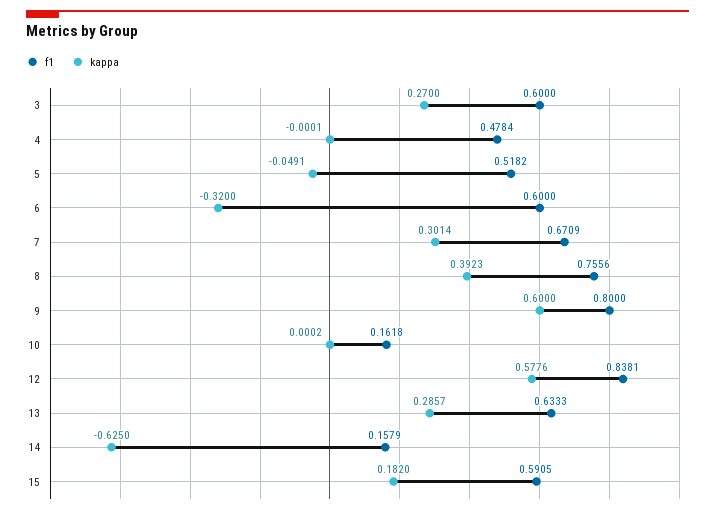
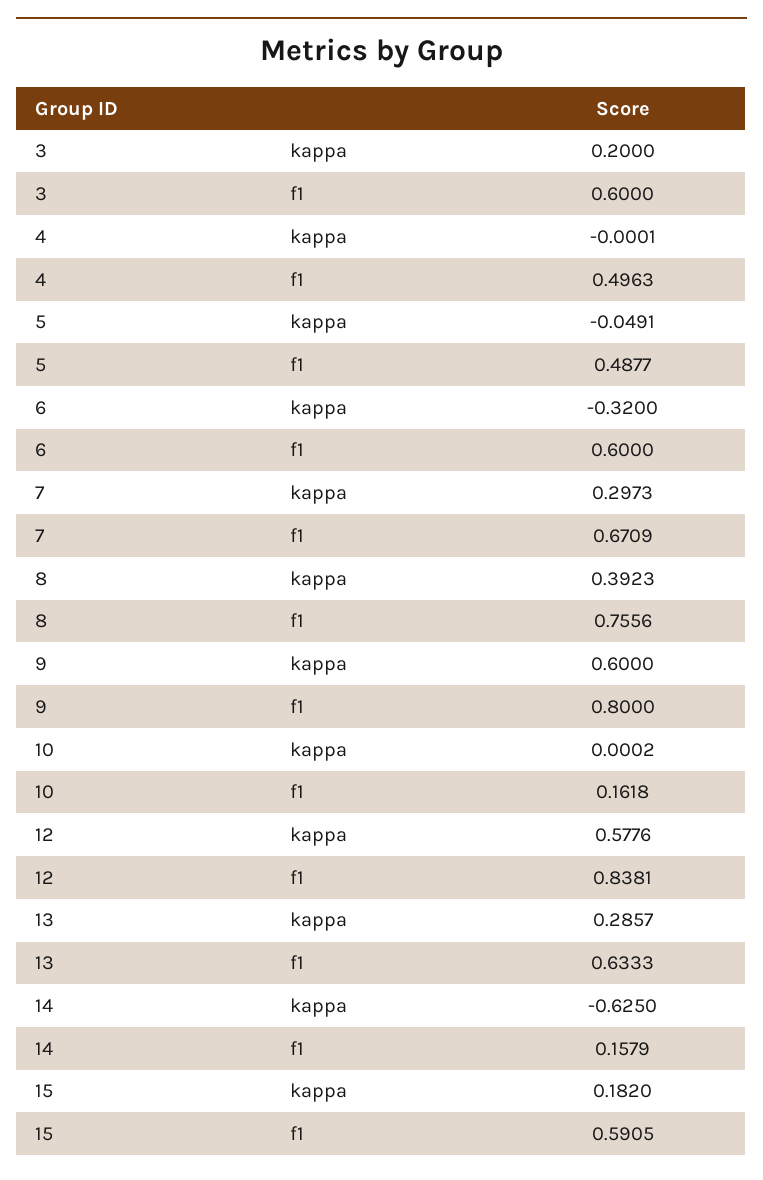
kappa, 3: 0.27 -> 0.2
f1, 4: 0.4784 -> 0.4963
f1, 5: 0.5182 -> 0.4877
kappa, 7: 0.3014 -> 0.2973

